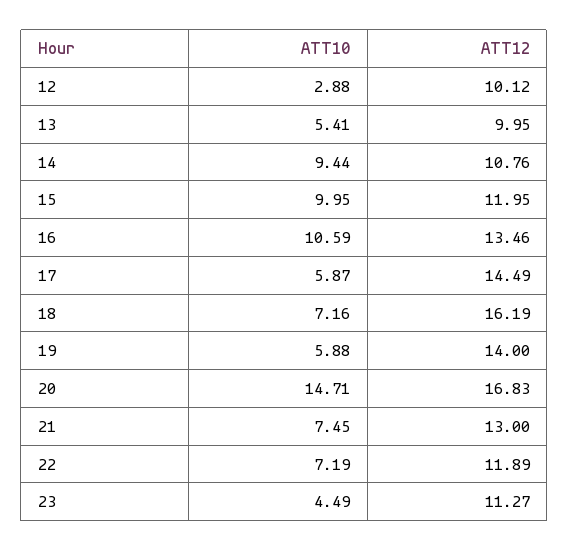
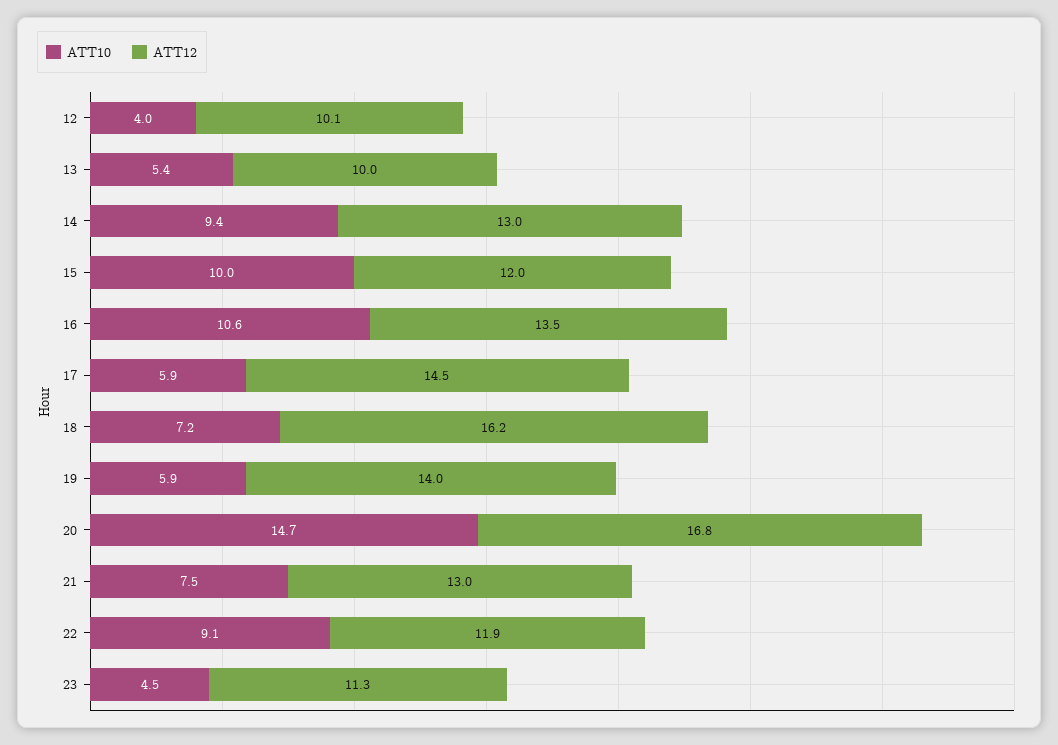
ATT10, 12: 2.88 -> 4
ATT12, 14: 10.76 -> 13
ATT10, 22: 7.19 -> 9.1

